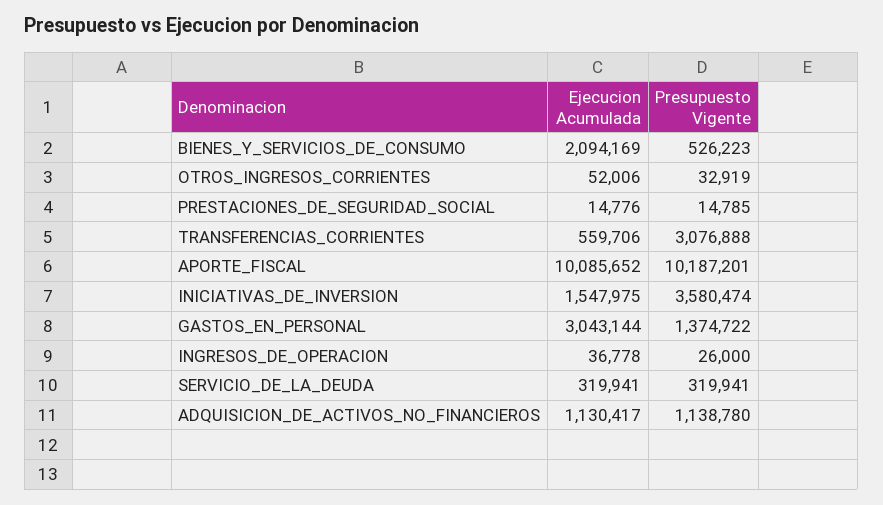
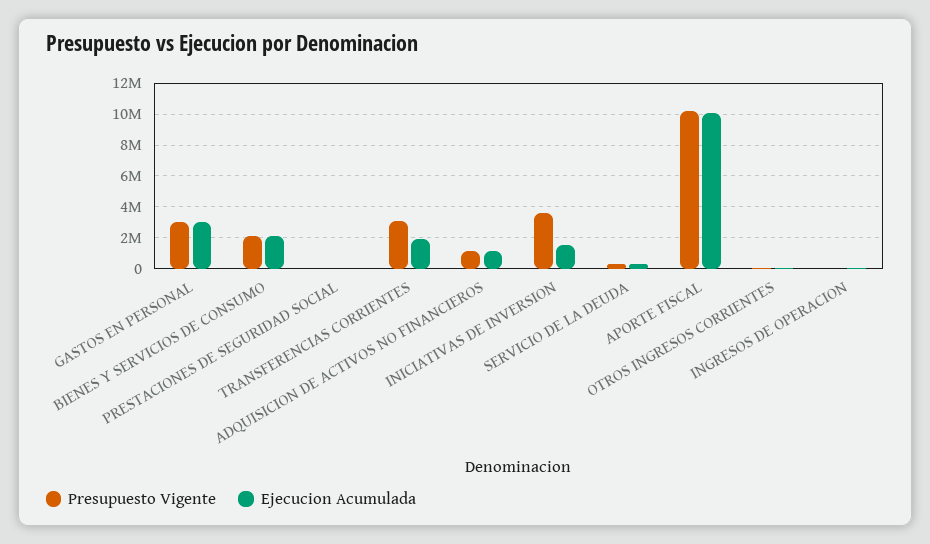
Presupuesto Vigente, BIENES_Y_SERVICIOS_DE_CONSUMO: 526223 -> 2000000
Ejecucion Acumulada, TRANSFERENCIAS_CORRIENTES: 559706 -> 2000000
Presupuesto Vigente, GASTOS_EN_PERSONAL: 1374722 -> 3000000

